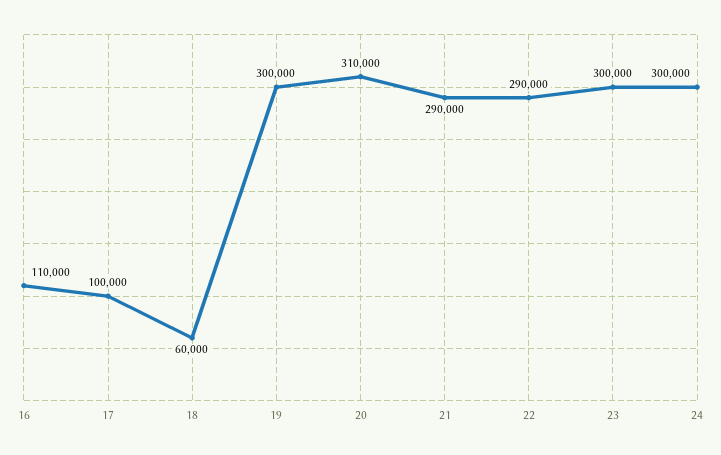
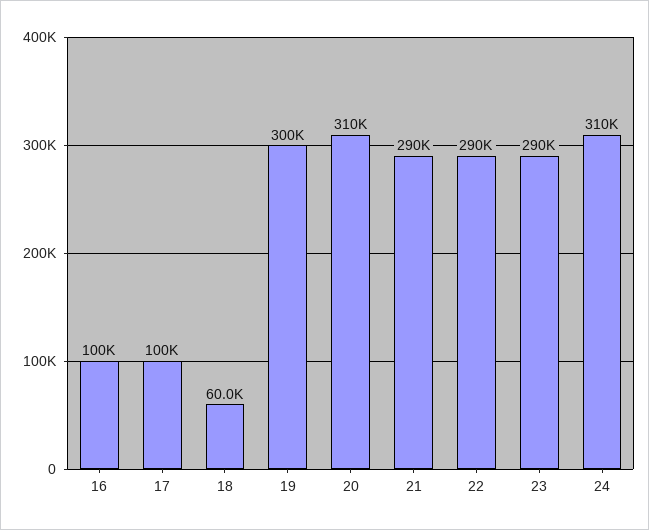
16: 110000 -> 100000
23: 300000 -> 290000
24: 300000 -> 310000

